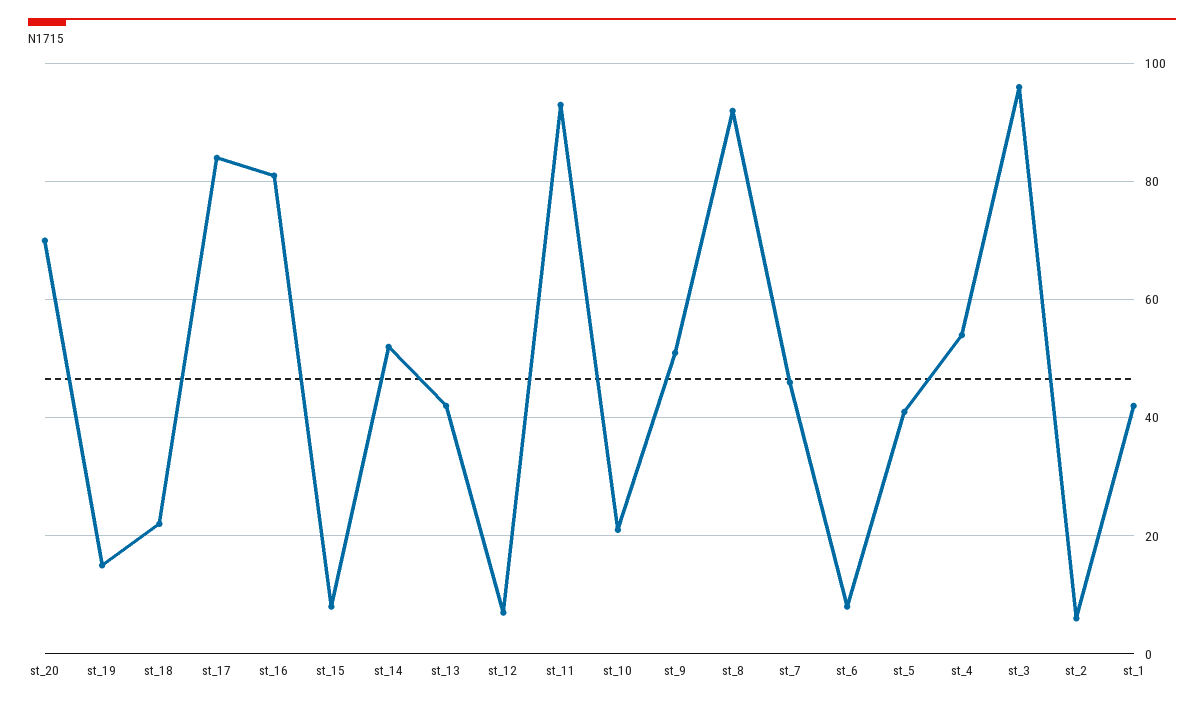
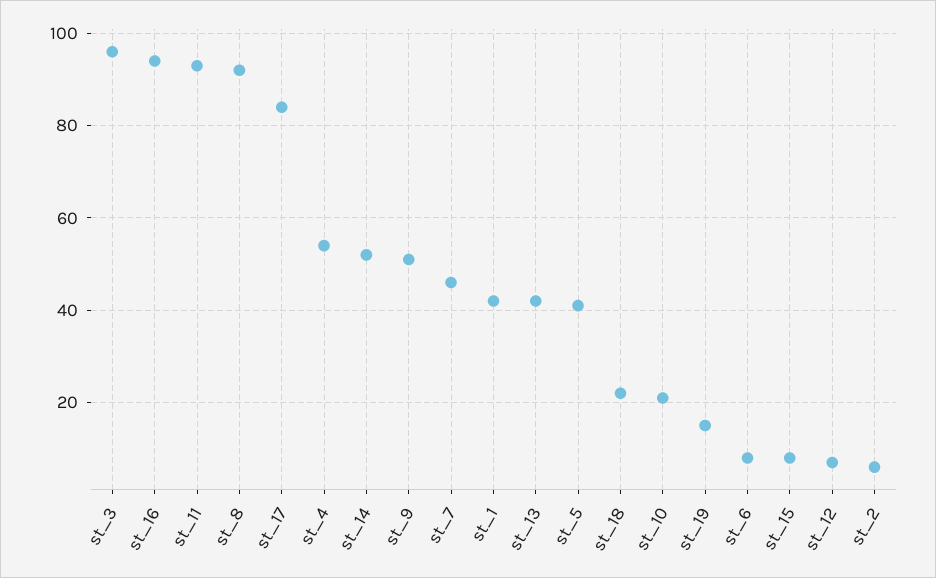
st_20: 70 -> none
st_16: 80 -> 95

